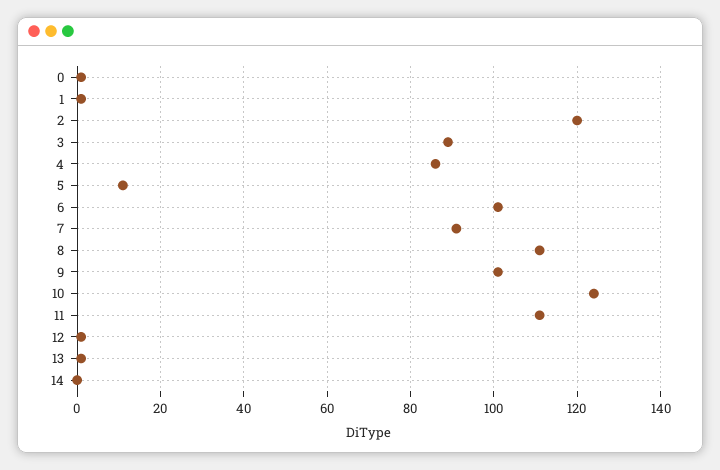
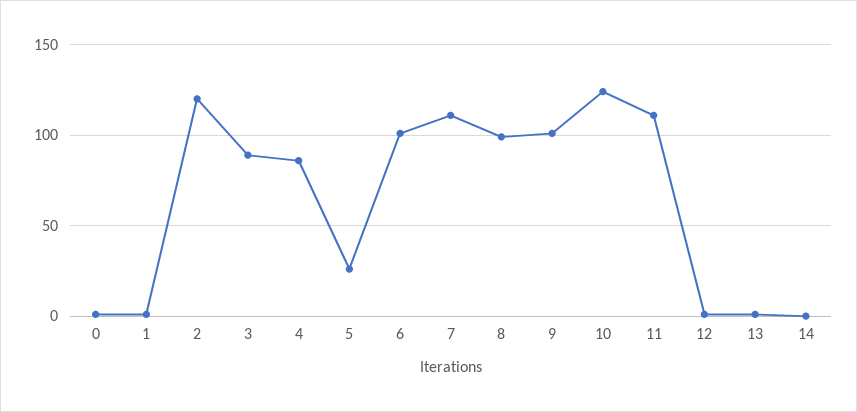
5: 10 -> 25
7: 90 -> 110
8: 110 -> 100

